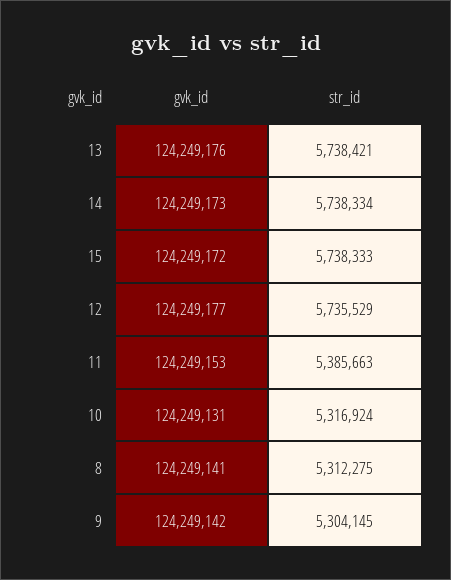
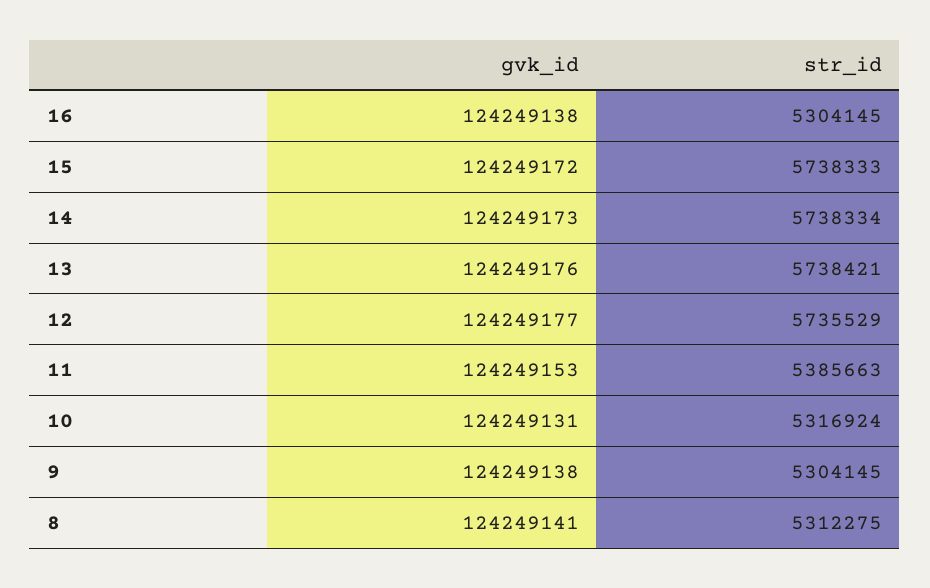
gvk_id, 9: 124249142 -> 124249138
gvk_id, 16: none -> 124249138
str_id, 16: none -> 5304145

